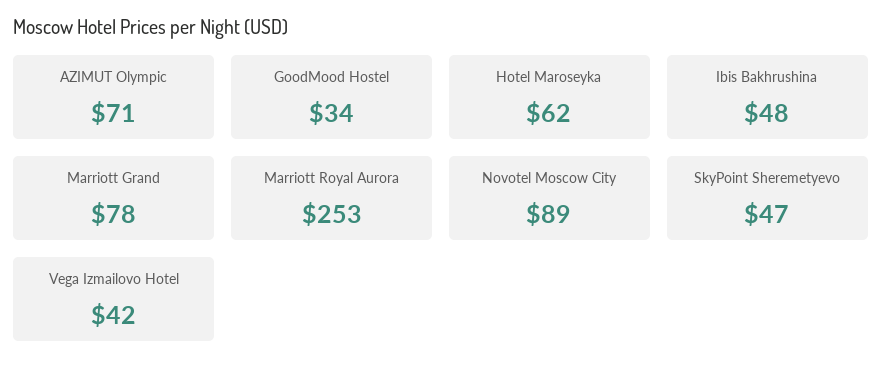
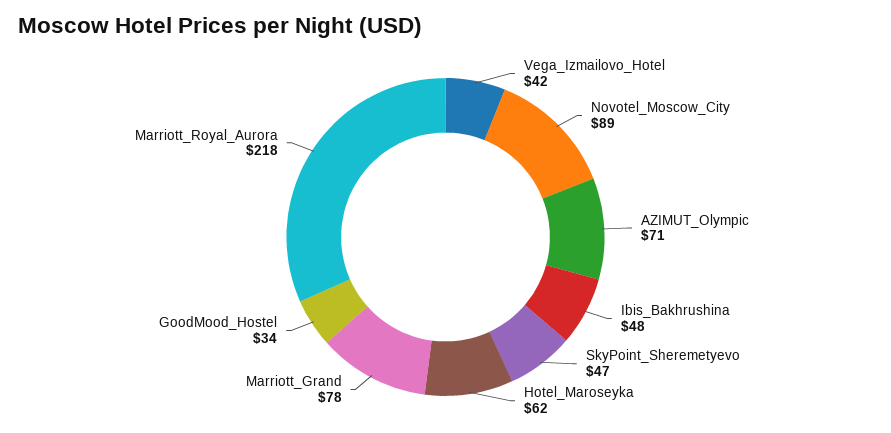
Marriott Royal Aurora: 253 -> 218

